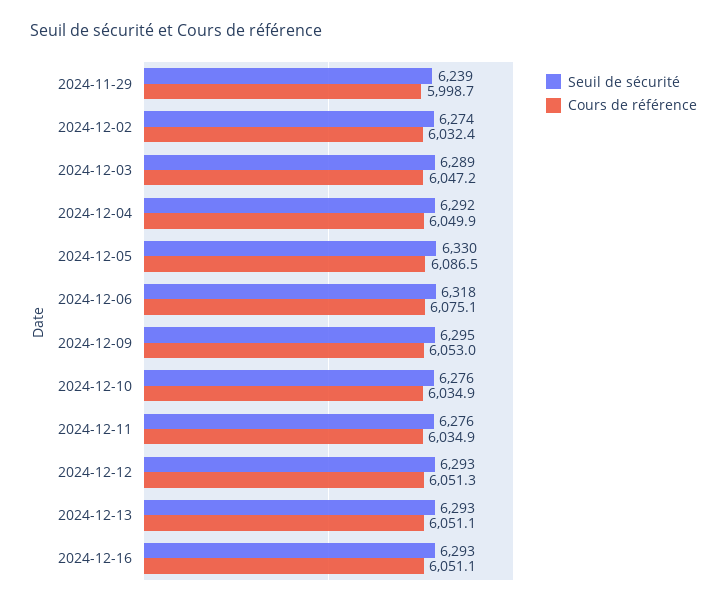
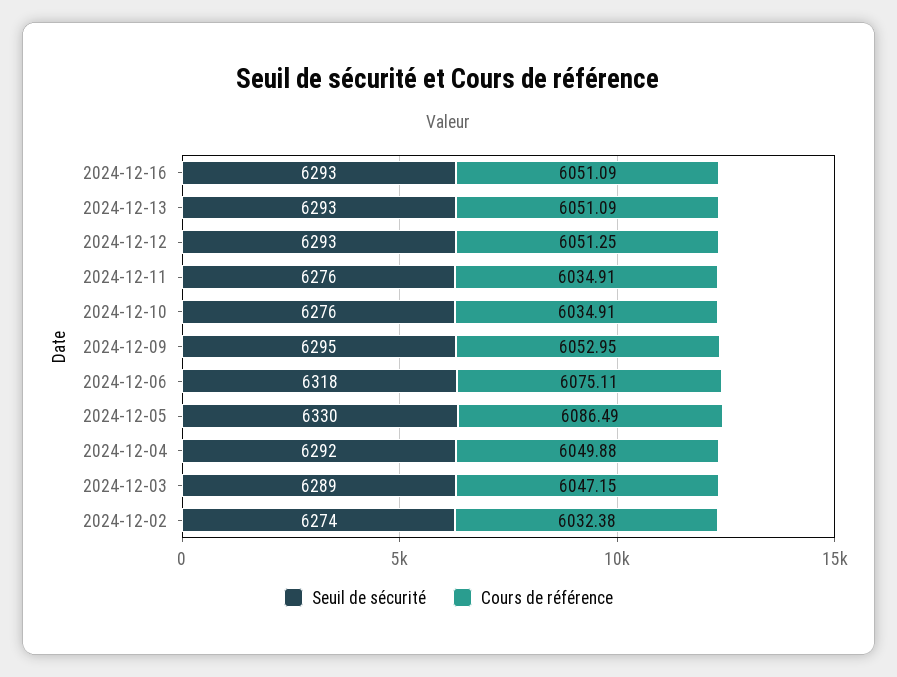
Seuil de sécurité, 2024-11-29: 6239 -> none
Cours de référence, 2024-11-29: 5998.7 -> none

